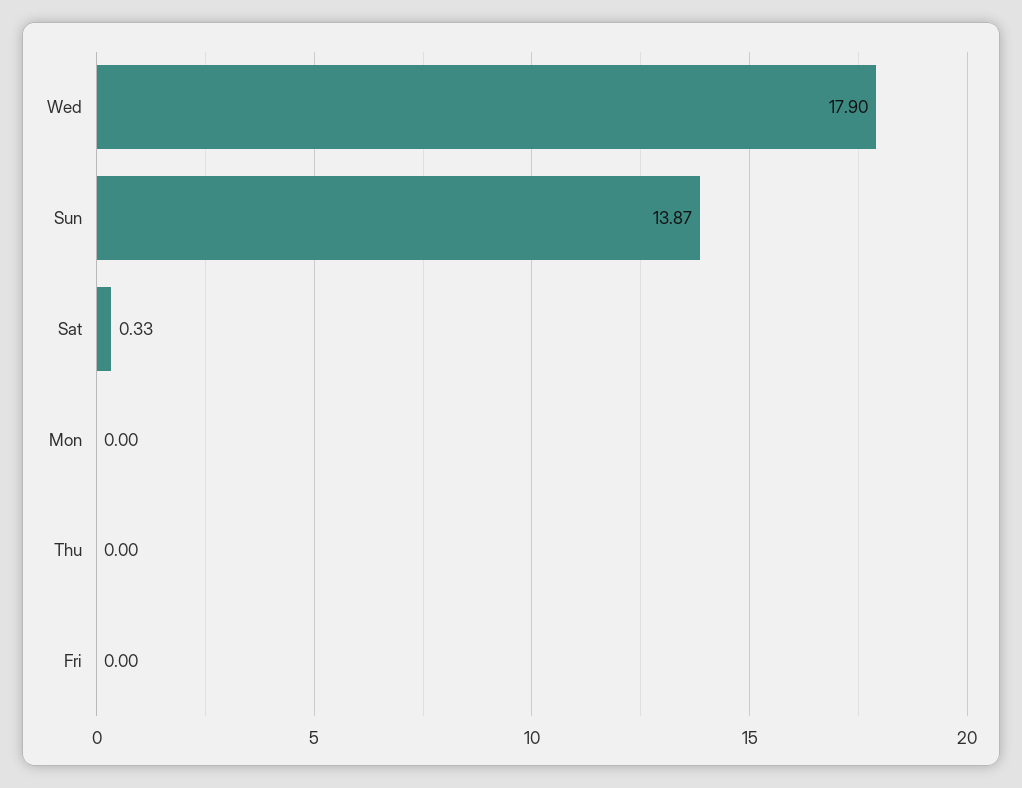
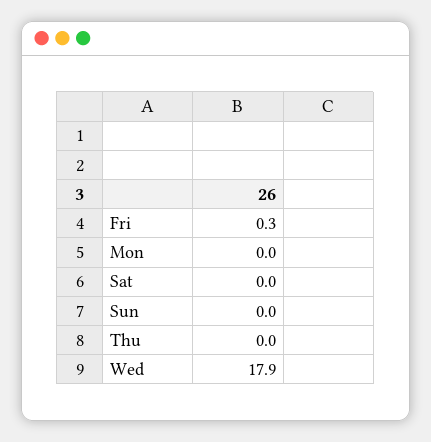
Sun: 13.87 -> 0
Sat: 0.33 -> 0
Fri: 0 -> 0.3

